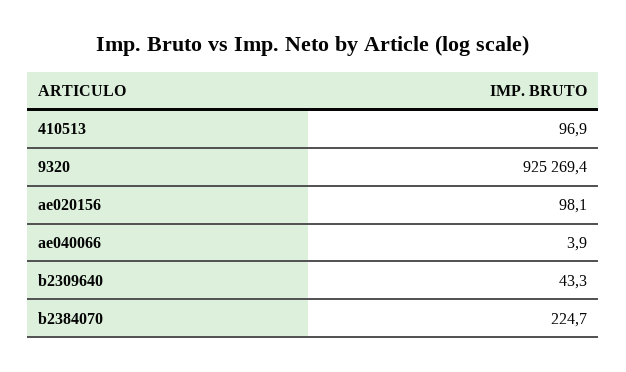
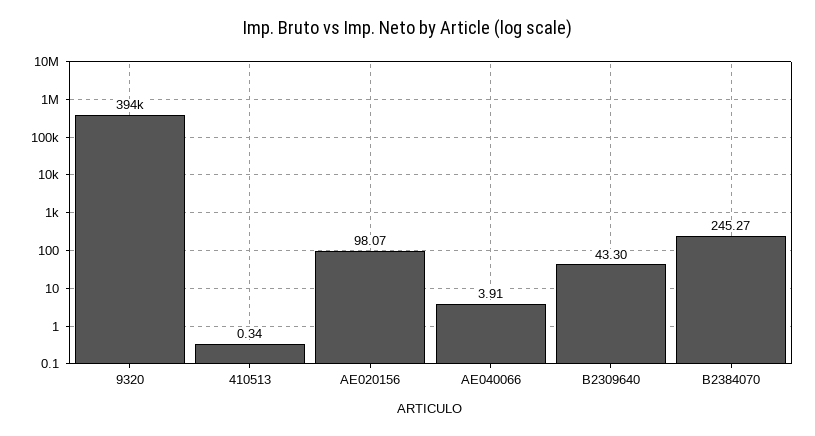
410513: 96.9 -> 0.34
9320: 925269.4 -> 394000
b2384070: 224.7 -> 245.27

